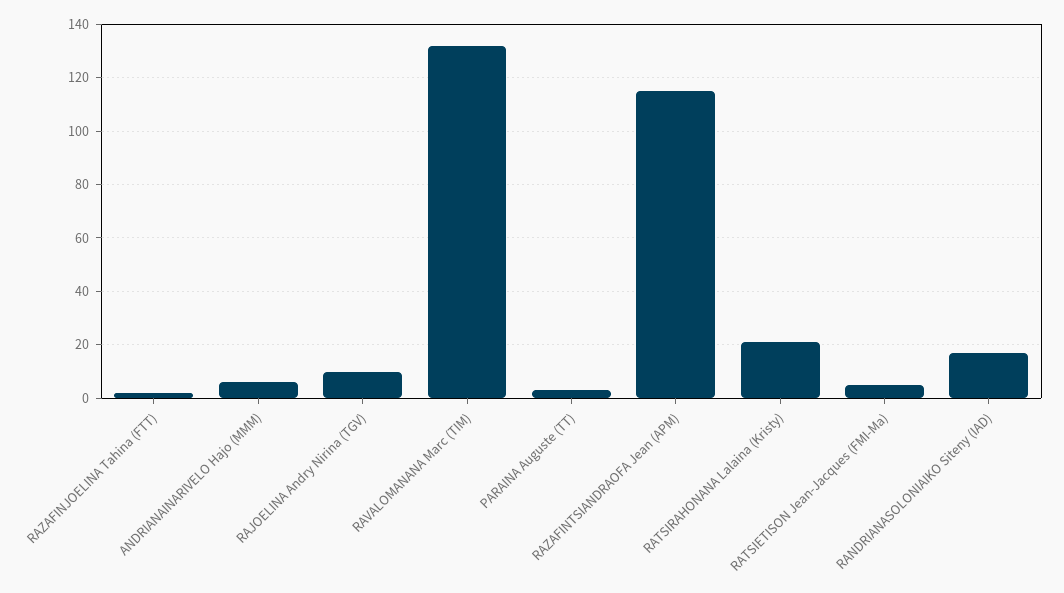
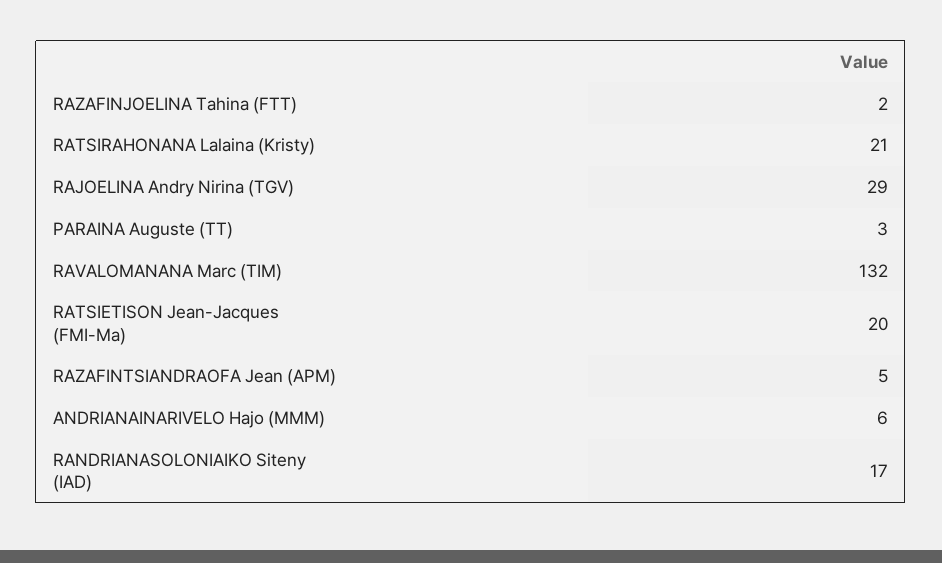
RAJOELINA Andry Nirina (TGV): 10 -> 29
RAZAFINTSIANDRAOFA Jean (APM): 115 -> 5
RATSIETISON Jean-Jacques (FMI-Ma): 5 -> 20

